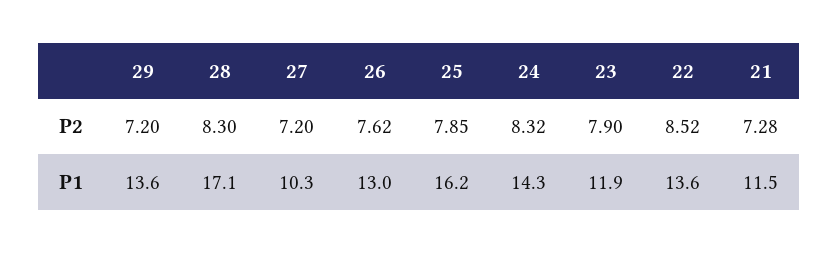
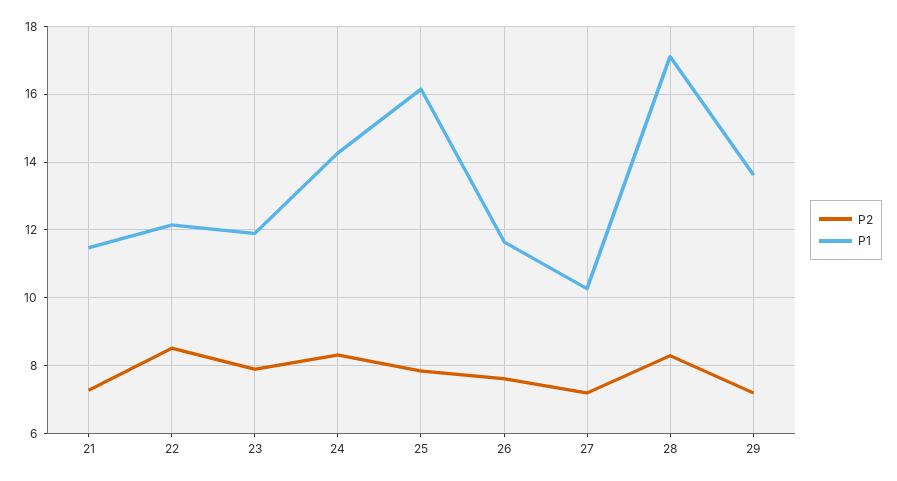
P1, 26: 13 -> 11.6
P1, 22: 13.6 -> 12.2

